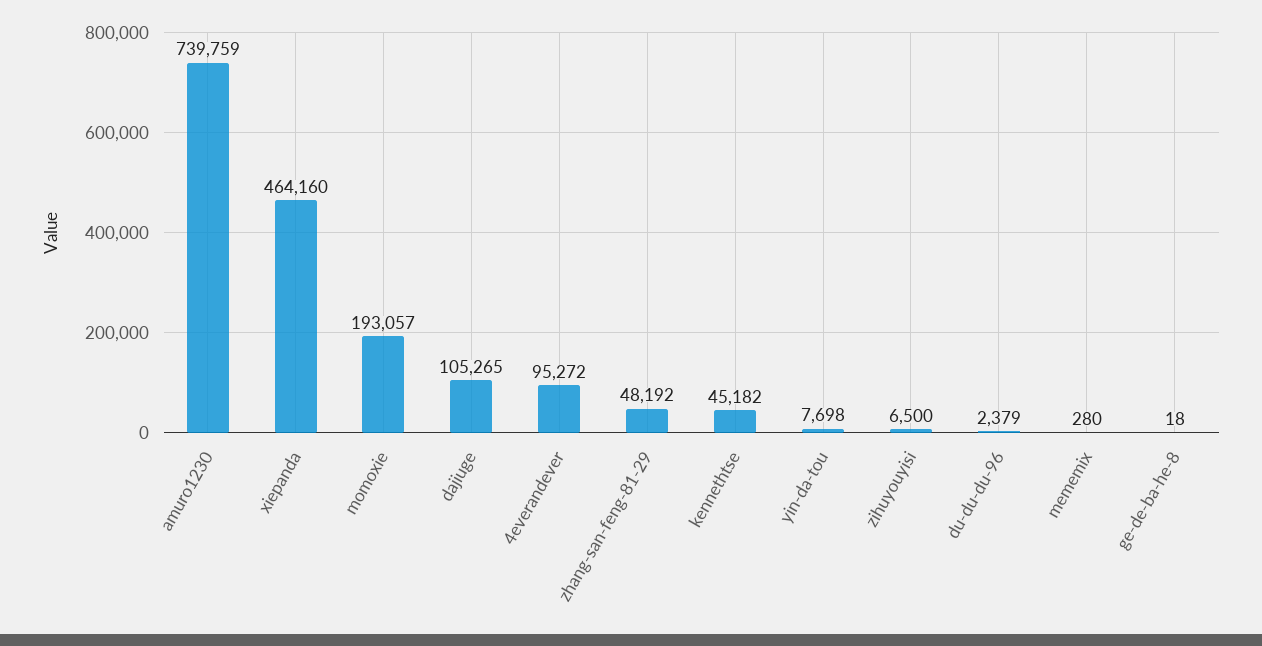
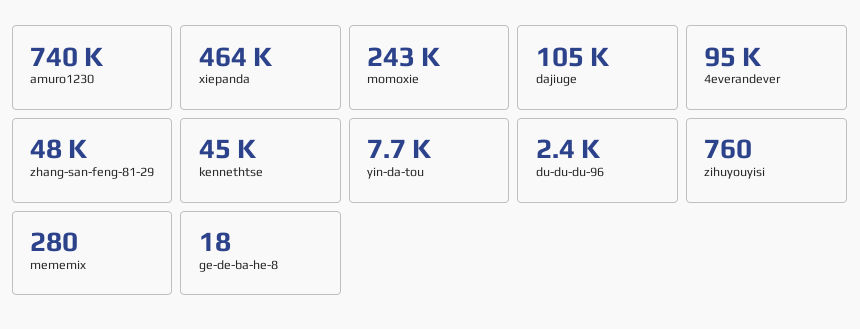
momoxie: 193057 -> 243000
zihuyouyisi: 6500 -> 760

